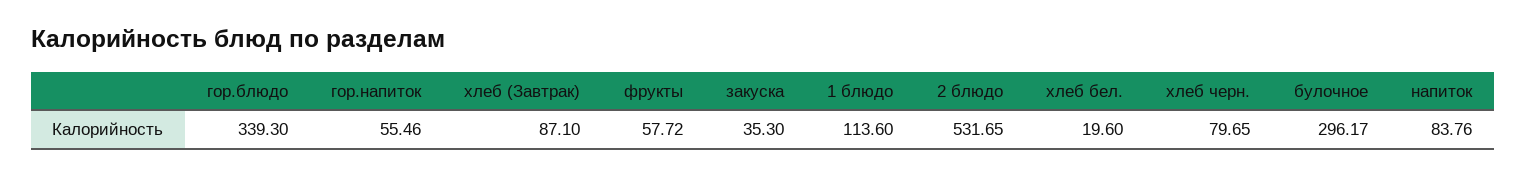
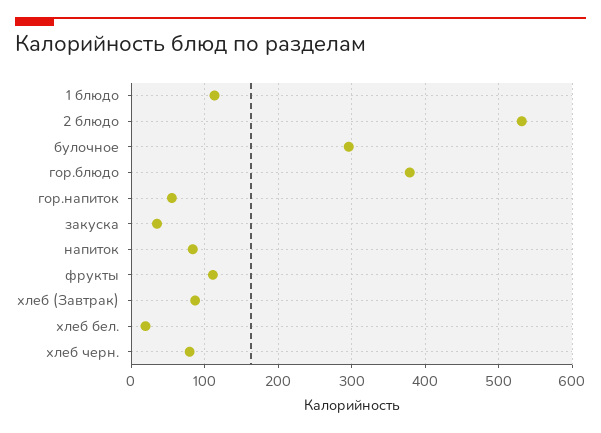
гор.блюдо: 339.3 -> 380
фрукты: 57.72 -> 110

